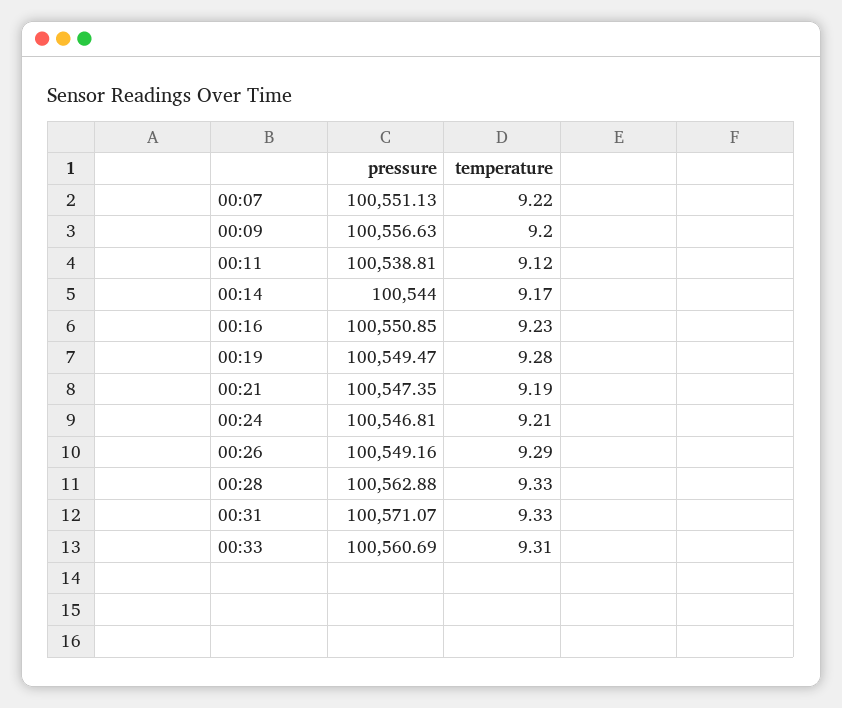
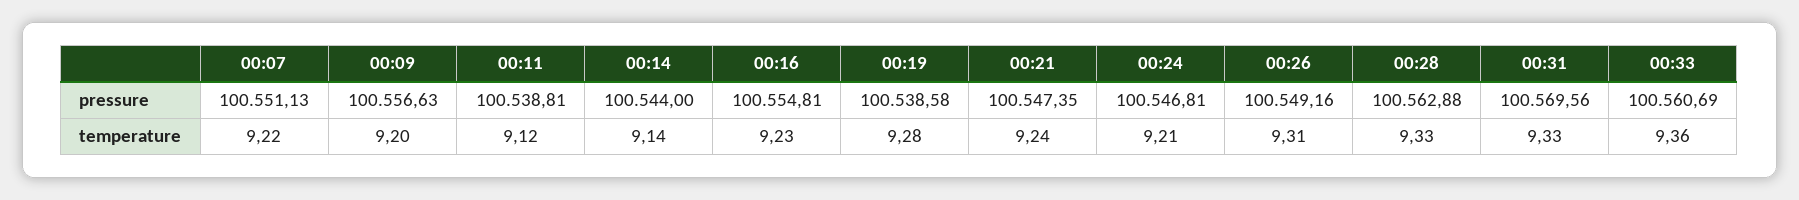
temperature, 00:14: 9.17 -> 9.14
pressure, 00:16: 100550.85 -> 100554.81
pressure, 00:19: 100549.47 -> 100538.58
temperature, 00:21: 9.19 -> 9.24
temperature, 00:26: 9.29 -> 9.31
pressure, 00:31: 100571.07 -> 100569.56
temperature, 00:33: 9.31 -> 9.36

